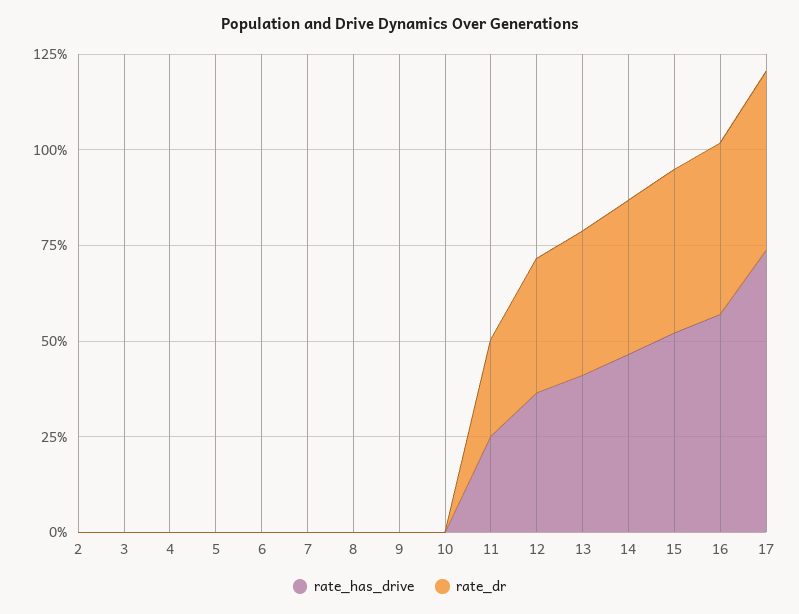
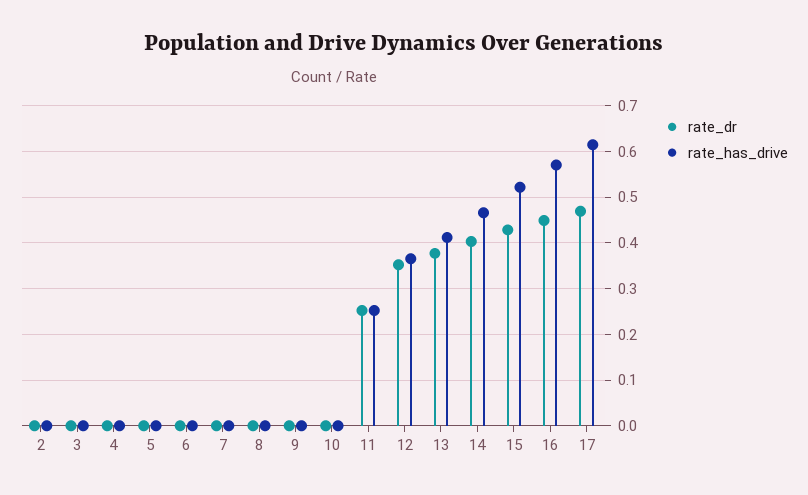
rate_has_drive, 17: 0.75 -> 0.62

